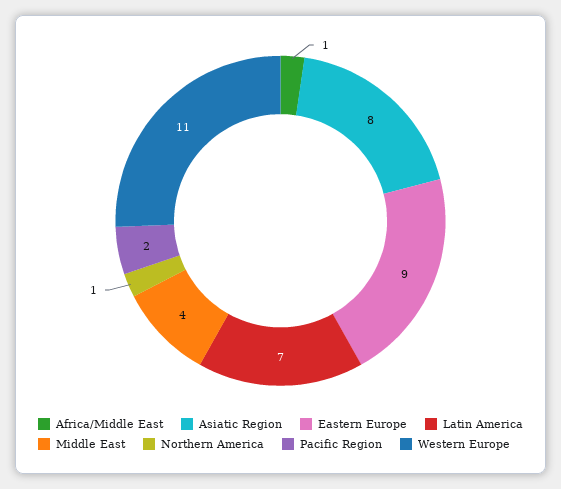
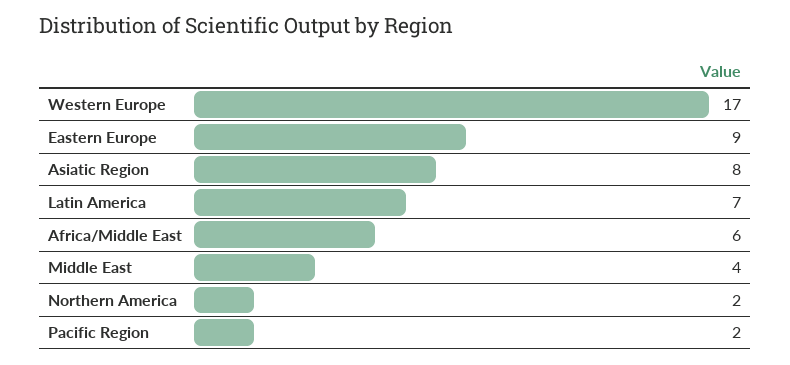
Africa/Middle East: 1 -> 6
Northern America: 1 -> 2
Western Europe: 11 -> 17

